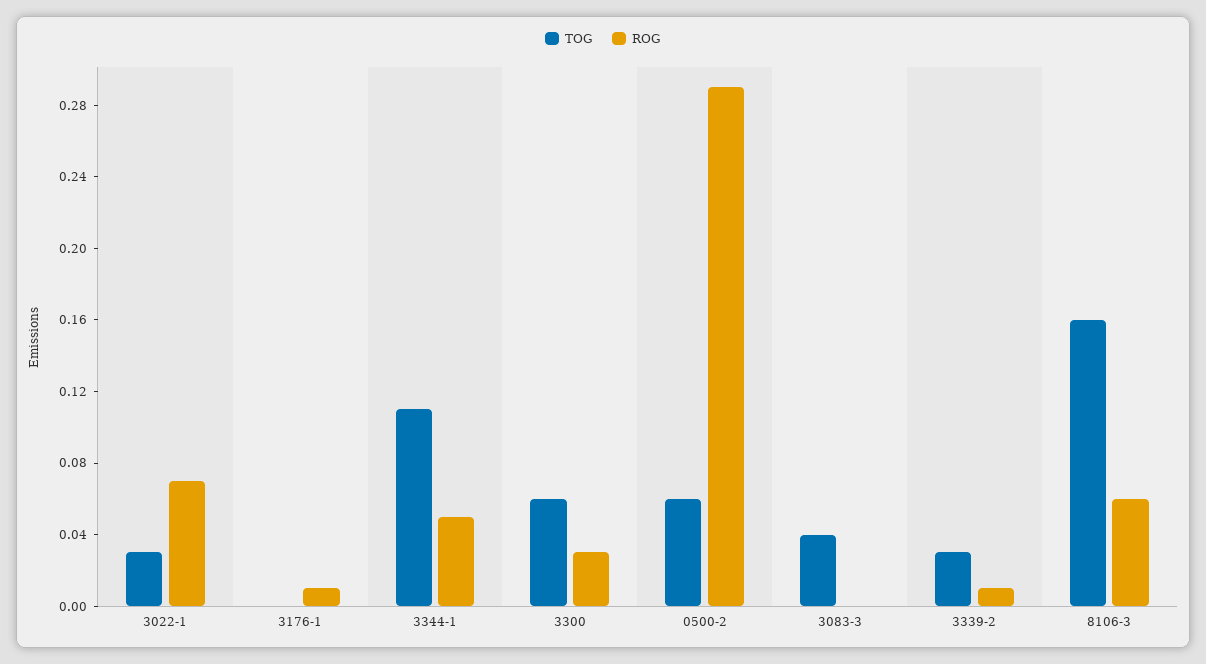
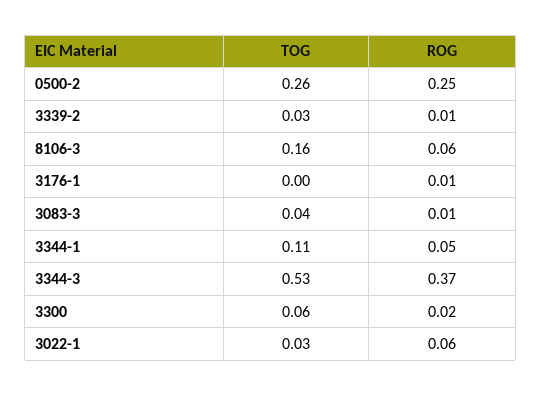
ROG, 3022-1: 0.07 -> 0.06
ROG, 3300: 0.03 -> 0.02
TOG, 0500-2: 0.06 -> 0.26
ROG, 0500-2: 0.29 -> 0.25
ROG, 3083-3: 0 -> 0.01
TOG, 3344-3: none -> 0.53
ROG, 3344-3: none -> 0.37

